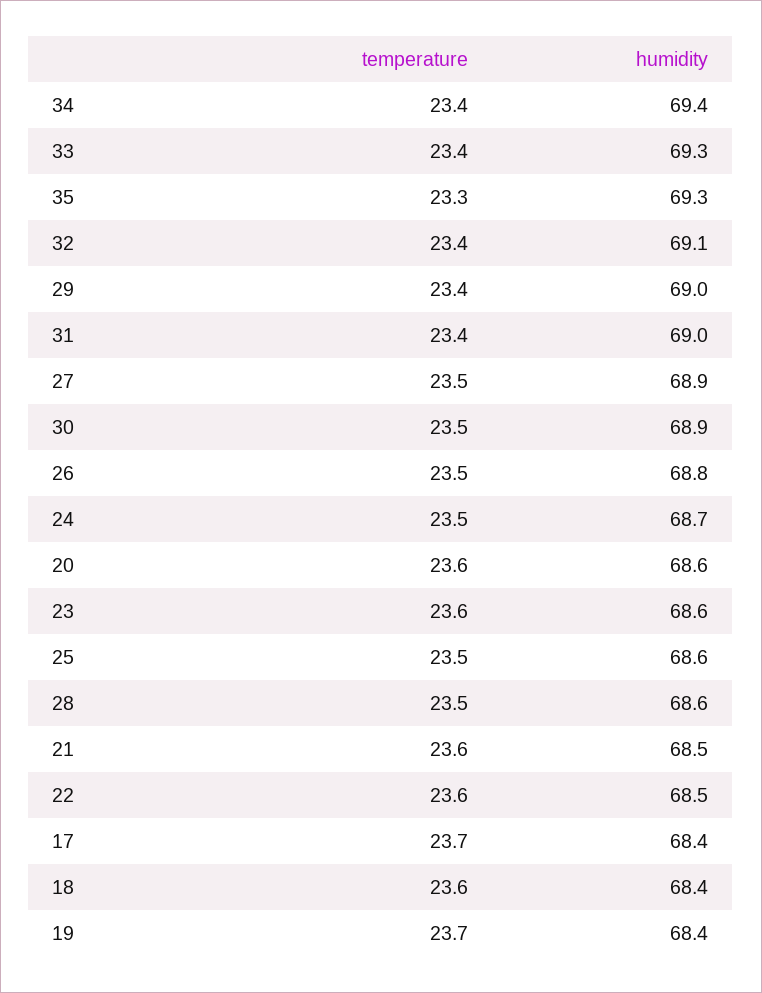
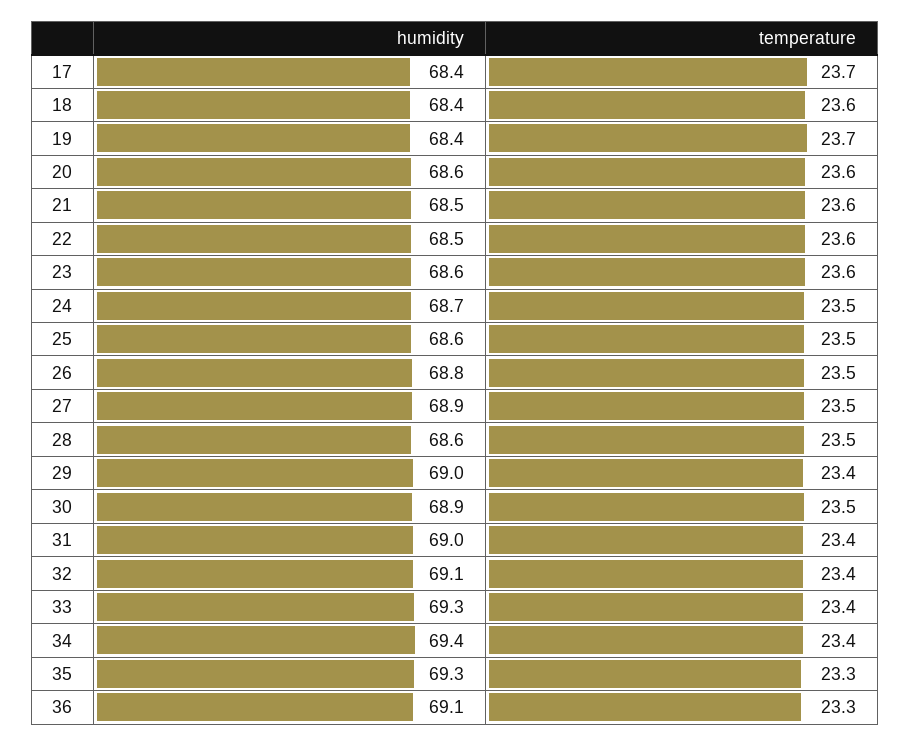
humidity, 36: none -> 69.1
temperature, 36: none -> 23.3

